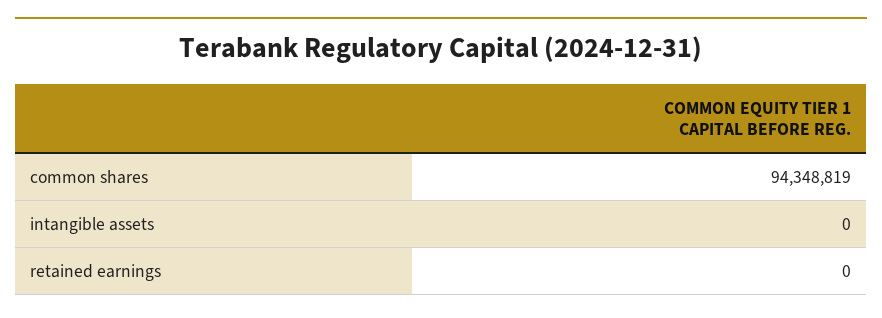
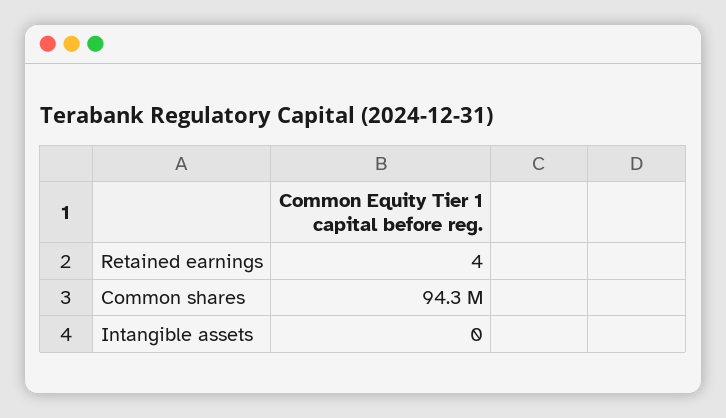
retained earnings: 0 -> 4

